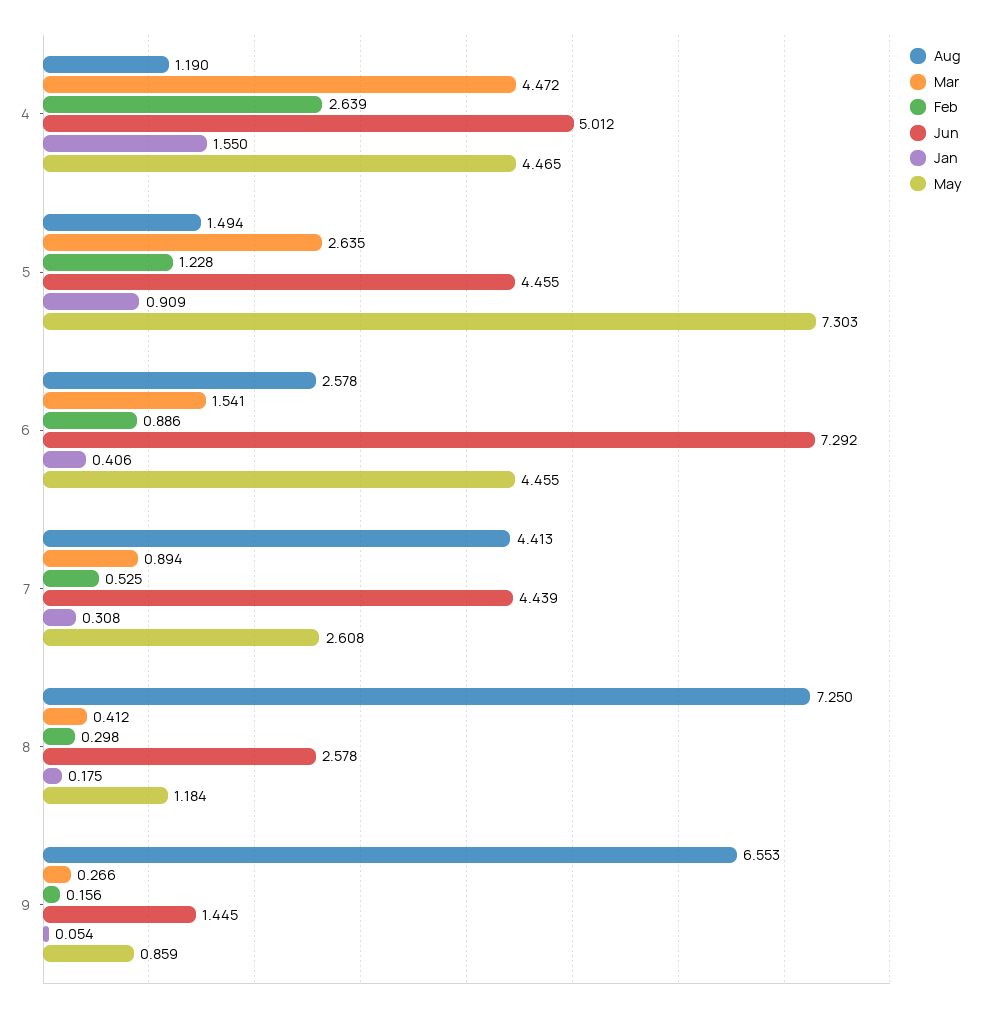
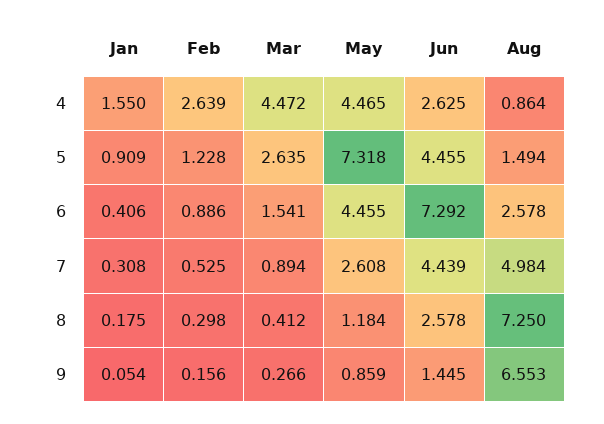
Aug, 4: 1.19 -> 0.864
Jun, 4: 5.012 -> 2.625
May, 5: 7.303 -> 7.318
Aug, 7: 4.413 -> 4.984

